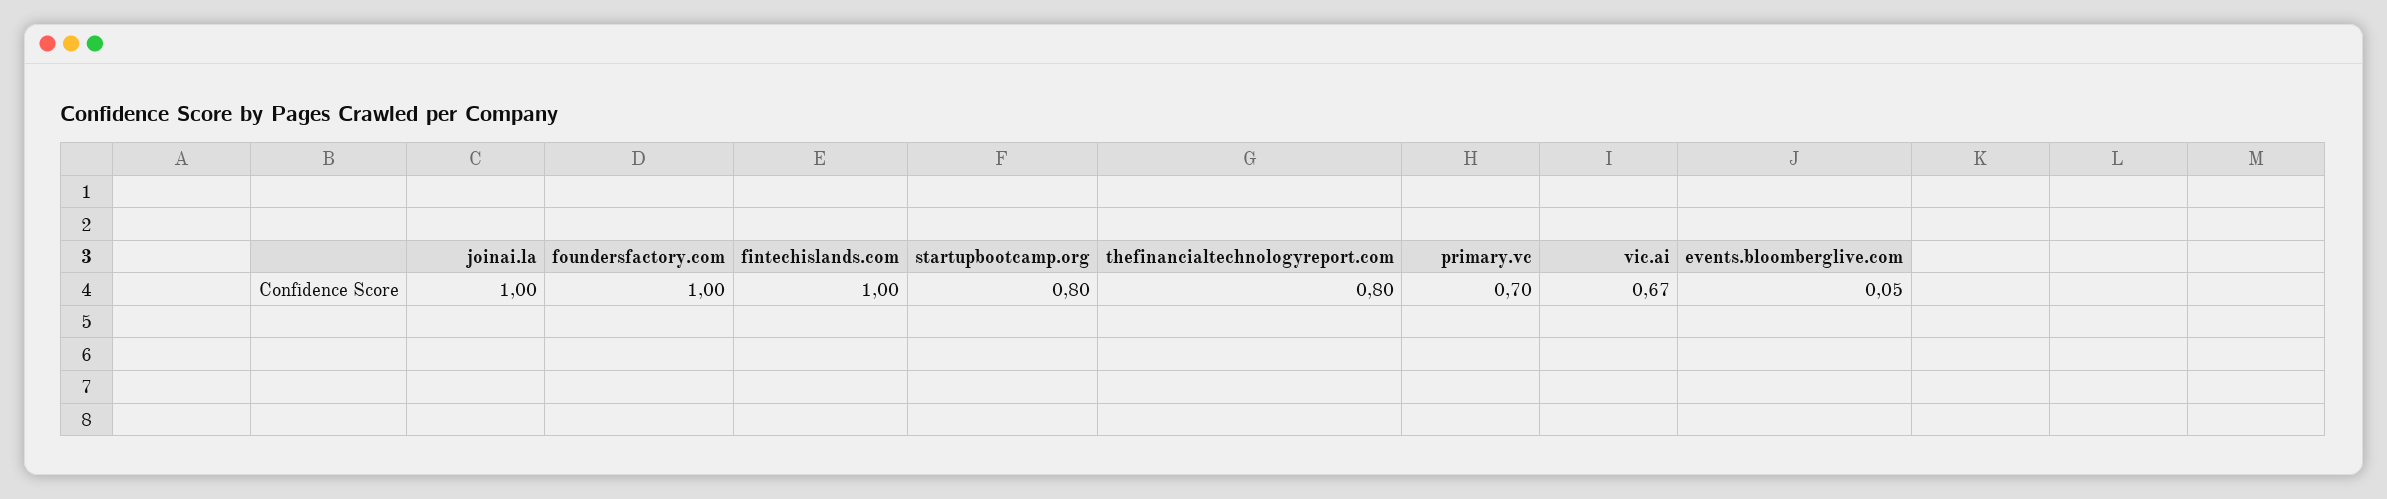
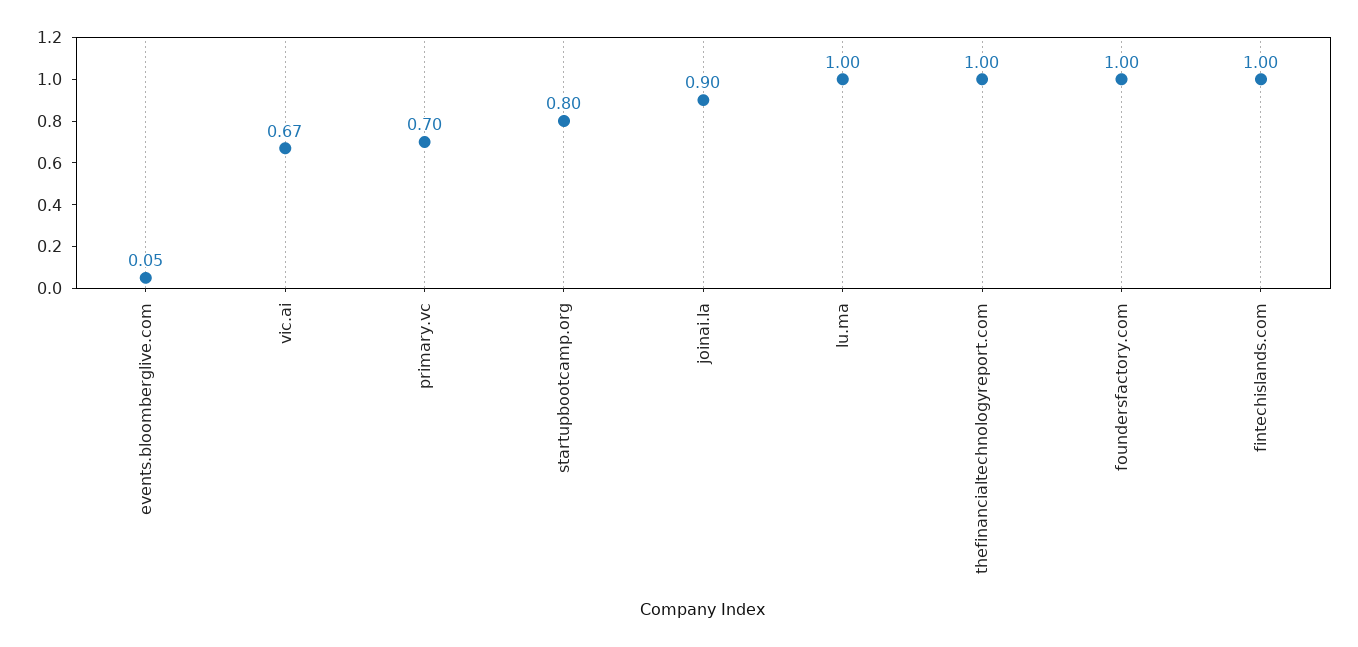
joinai.la: 1 -> 0.9
thefinancialtechnologyreport.com: 0.8 -> 1
lu.ma: none -> 1

